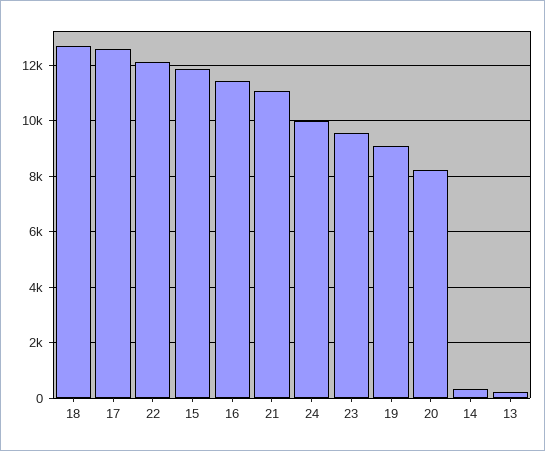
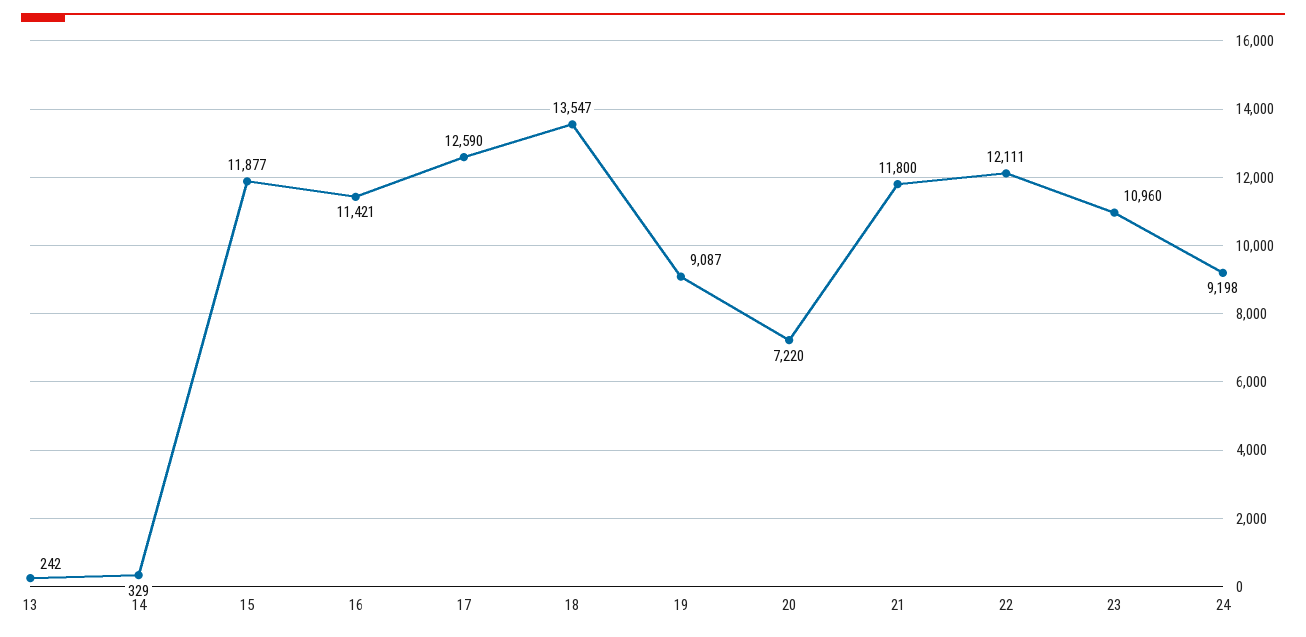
18: 12750 -> 13547
21: 11000 -> 11800
24: 10000 -> 9198
23: 9500 -> 10960
20: 8250 -> 7220

